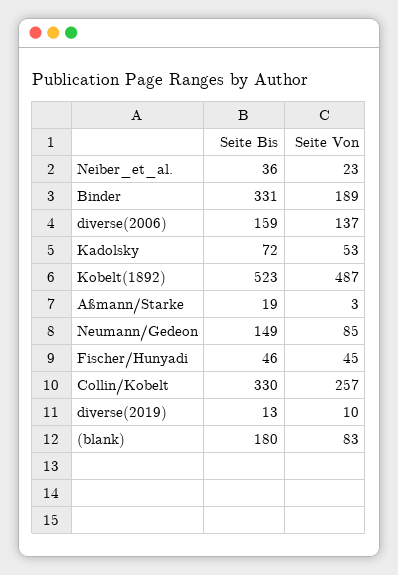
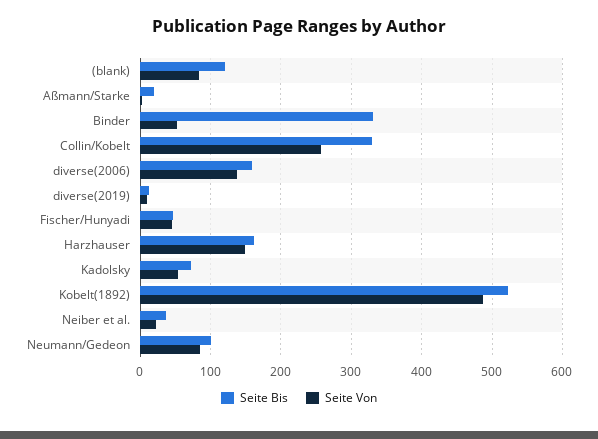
Seite Von, Binder: 189 -> 50
Seite Bis, Neumann/Gedeon: 149 -> 100
Seite Bis, (blank): 180 -> 120
Seite Bis, Harzhauser: none -> 160
Seite Von, Harzhauser: none -> 150

